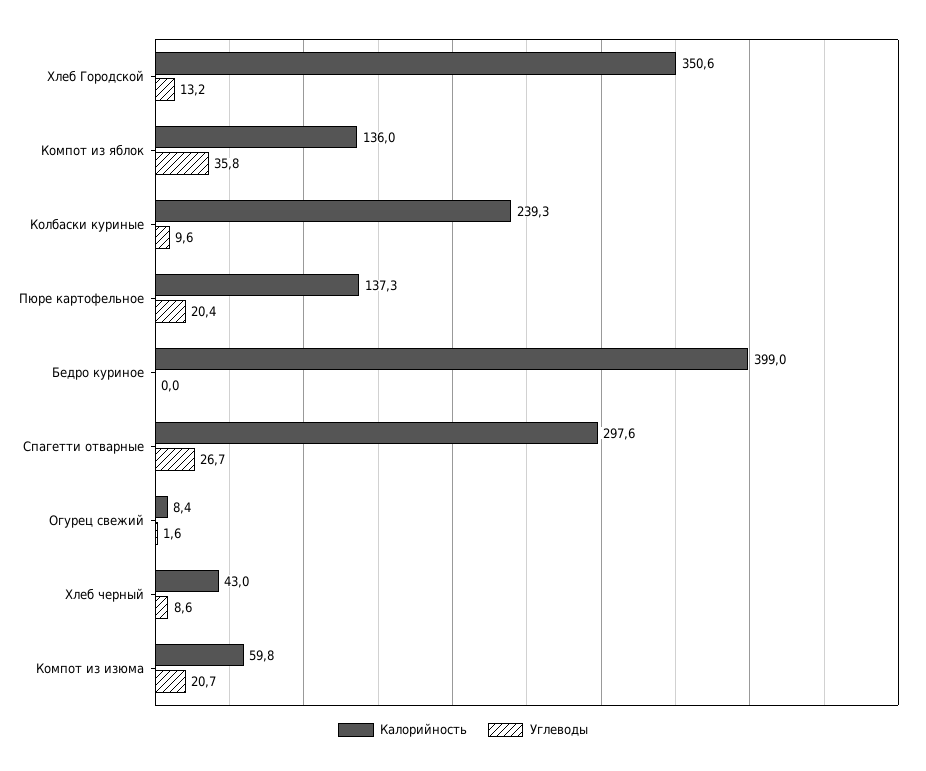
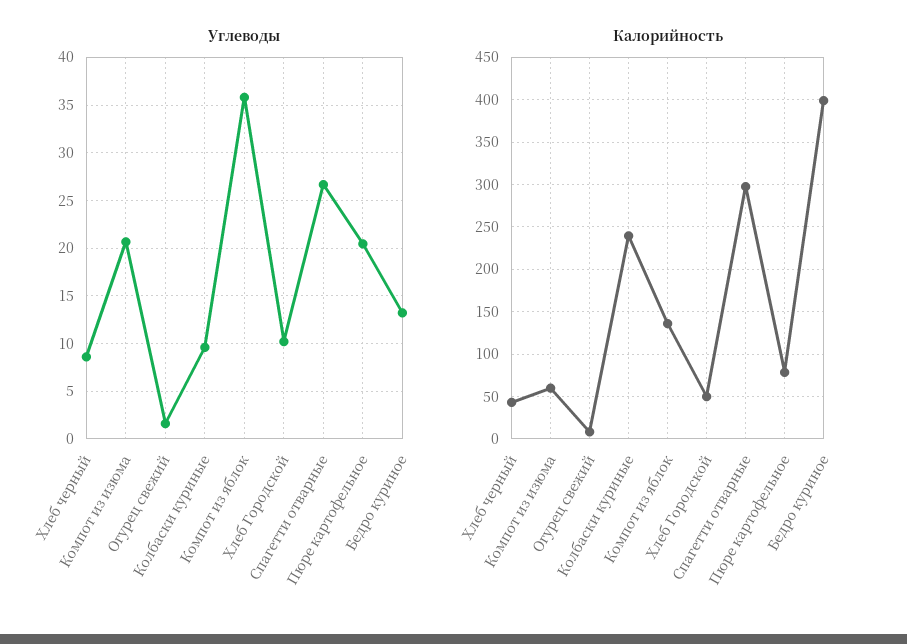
Калорийность, Хлеб Городской: 350.6 -> 50
Углеводы, Хлеб Городской: 13.2 -> 10
Калорийность, Пюре картофельное: 137.3 -> 80
Углеводы, Бедро куриное: 0 -> 13

